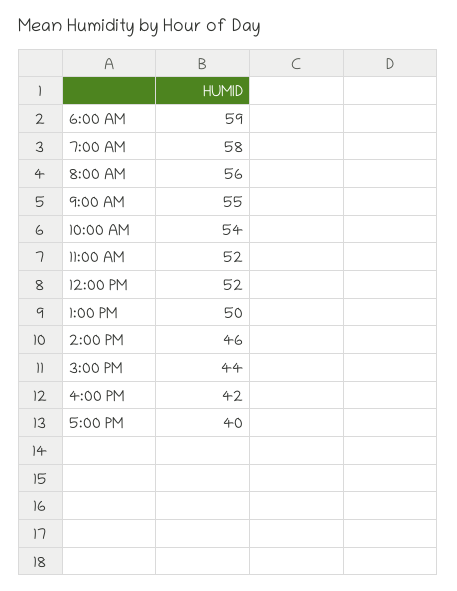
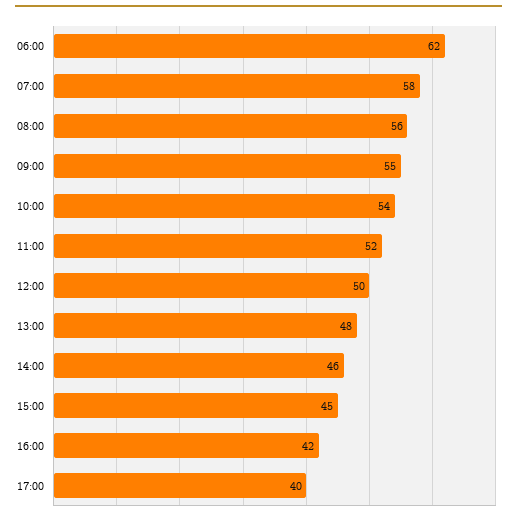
6:00 AM: 59 -> 62
12:00 PM: 52 -> 50
1:00 PM: 50 -> 48
3:00 PM: 44 -> 45

